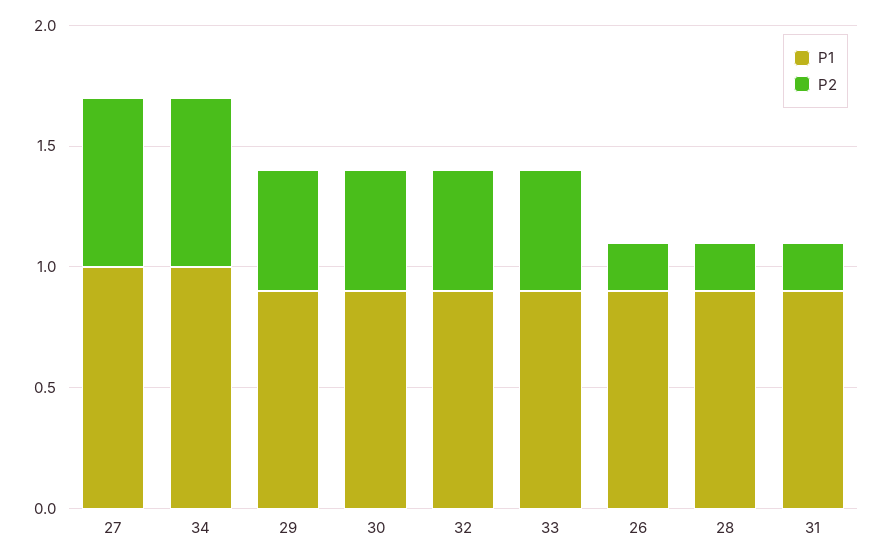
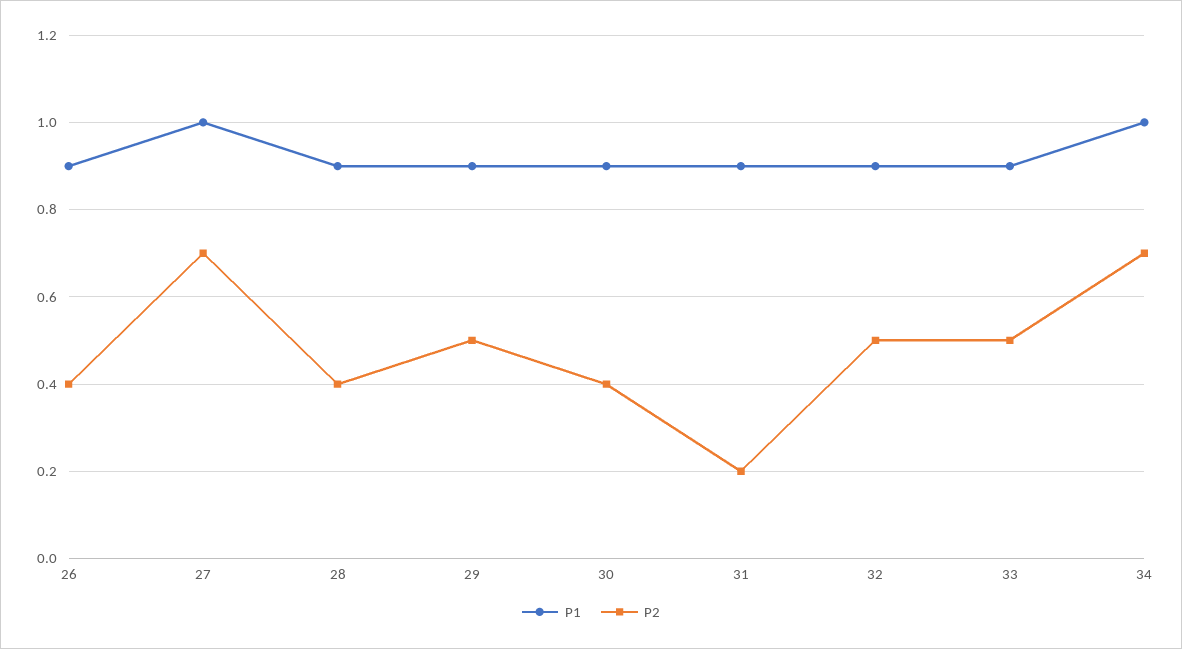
P2, 30: 0.5 -> 0.4
P2, 26: 0.2 -> 0.4
P2, 28: 0.2 -> 0.4

